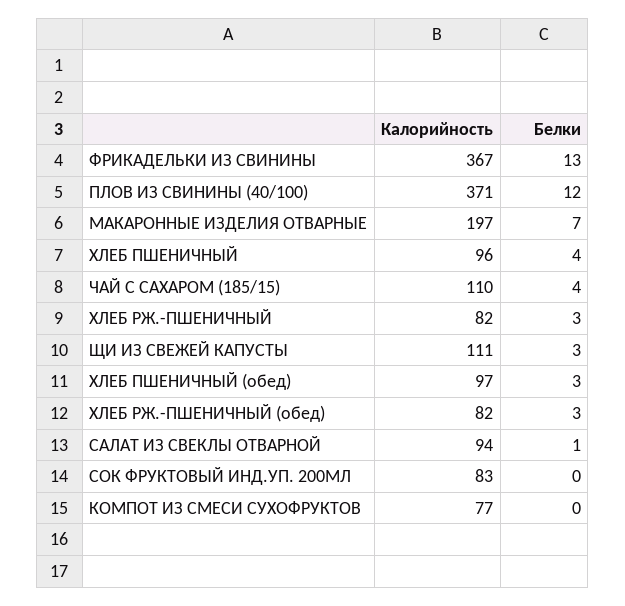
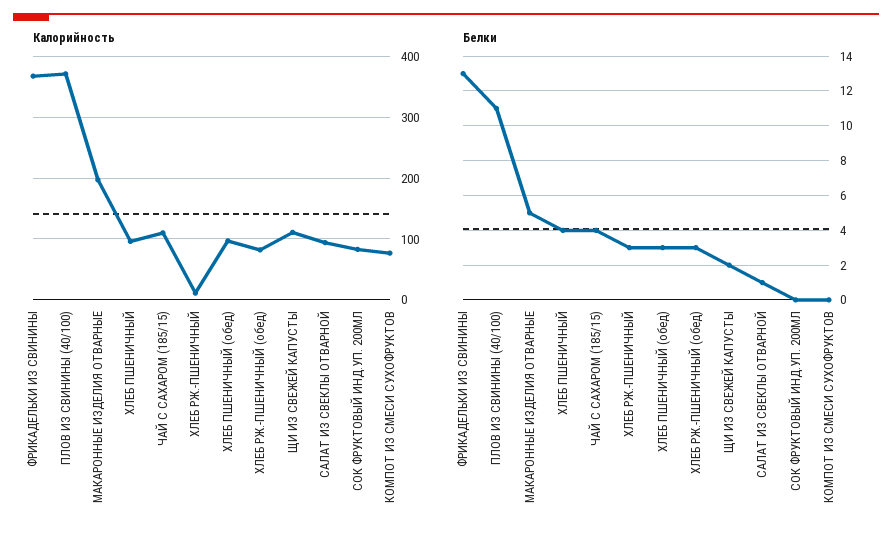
Белки, ПЛОВ ИЗ СВИНИНЫ (40/100): 12 -> 11
Белки, МАКАРОННЫЕ ИЗДЕЛИЯ ОТВАРНЫЕ: 7 -> 5
Калорийность, ХЛЕБ РЖ.-ПШЕНИЧНЫЙ: 82 -> 10
Белки, ЩИ ИЗ СВЕЖЕЙ КАПУСТЫ: 3 -> 2

